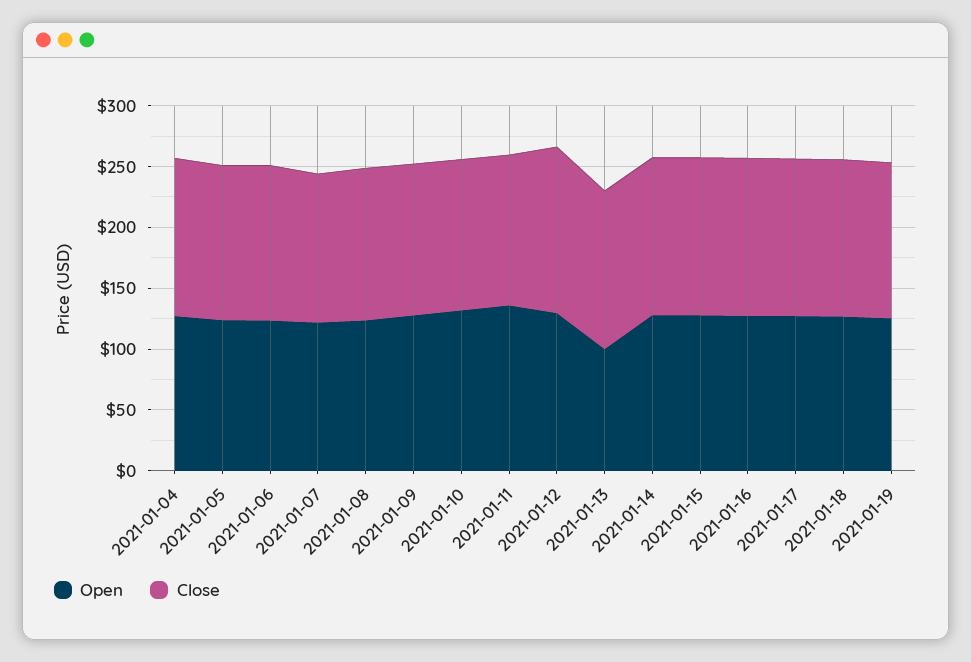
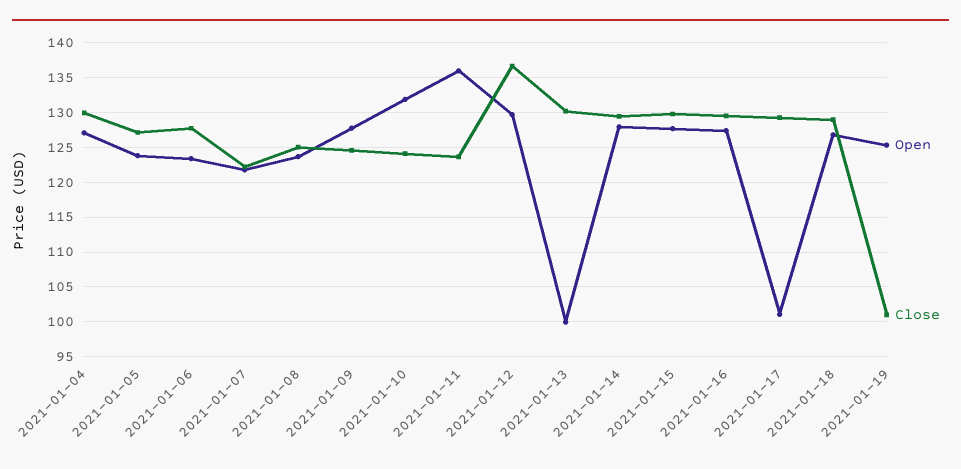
Open, 2021-01-17: 130 -> 101
Close, 2021-01-19: 130 -> 101

